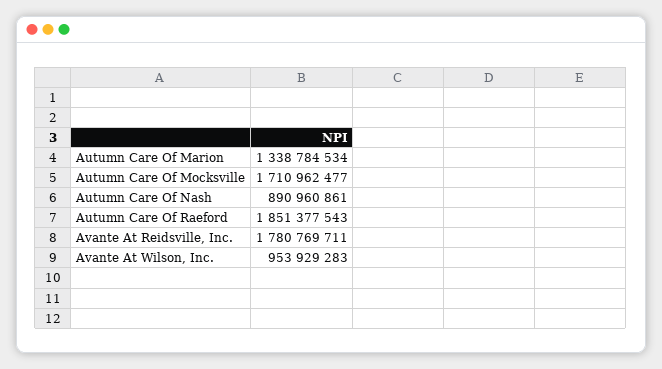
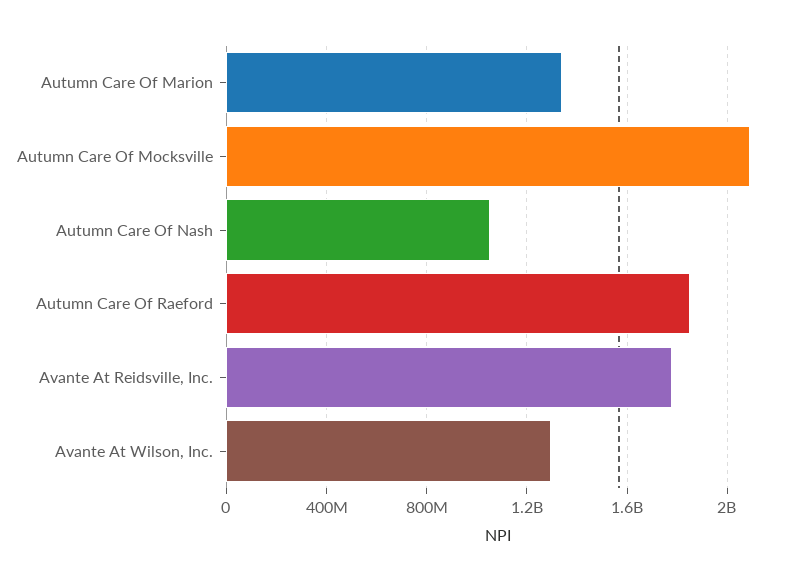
Autumn Care Of Mocksville: 1710962477 -> 2100000000
Autumn Care Of Nash: 890960861 -> 1050000000
Avante At Wilson, Inc.: 953929283 -> 1300000000

